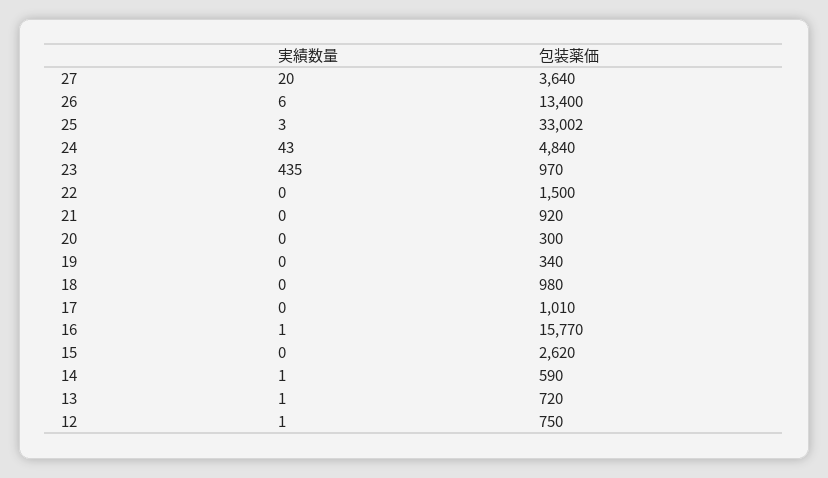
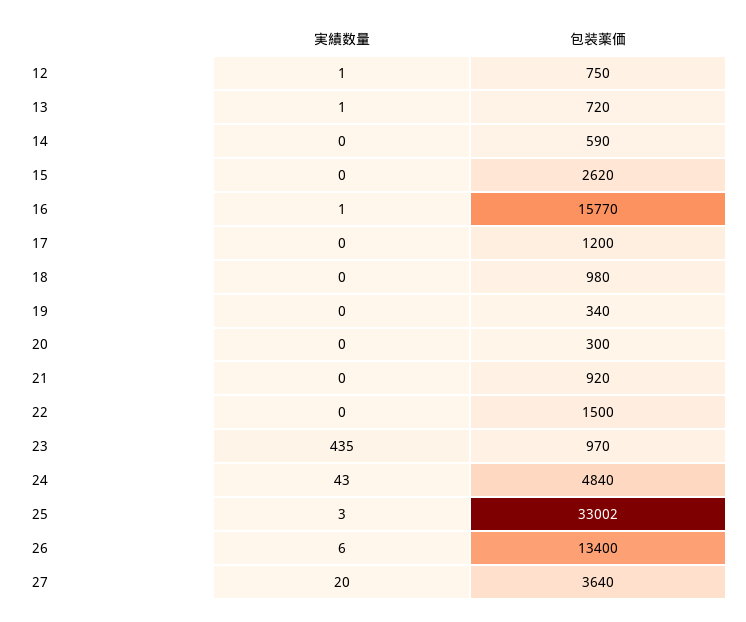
包装薬価, 17: 1010 -> 1200
実績数量, 14: 1 -> 0

